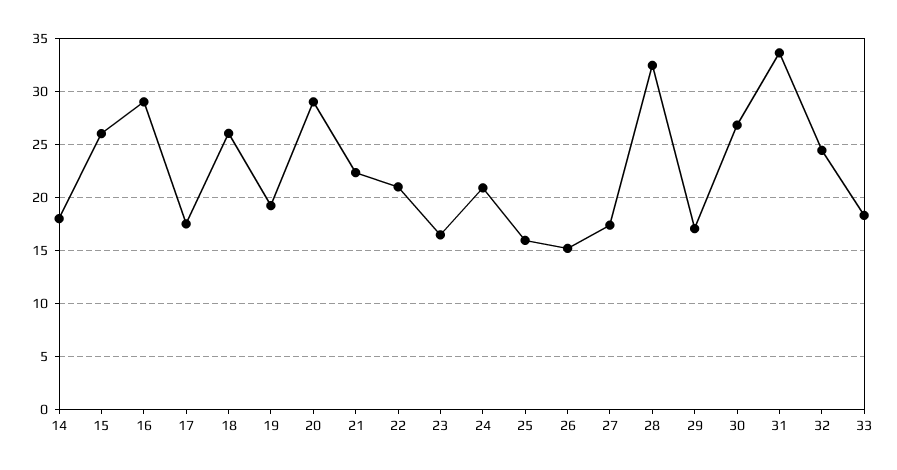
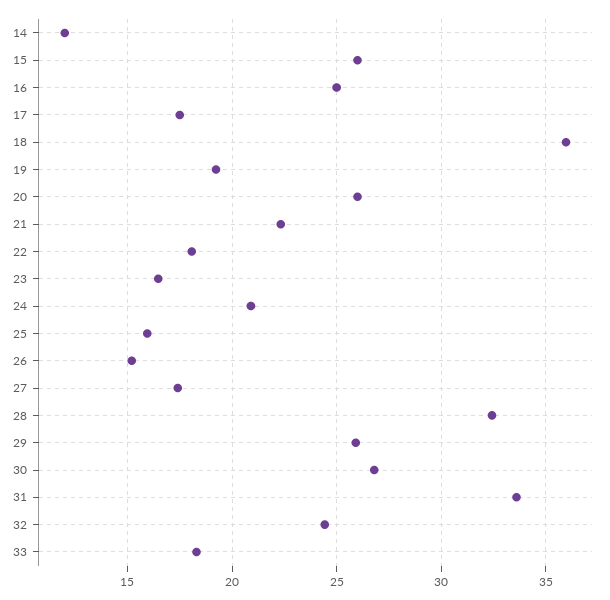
14: 18 -> 12
16: 29 -> 25
18: 26 -> 36
20: 29 -> 26
22: 21 -> 18
29: 17 -> 26

